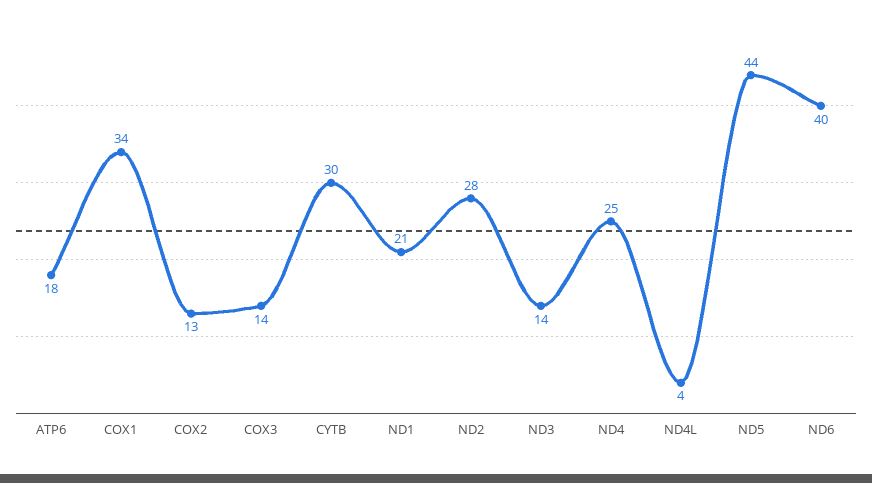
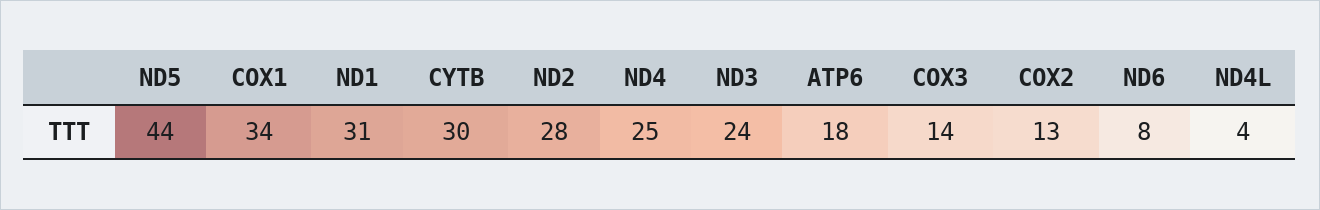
ND1: 21 -> 31
ND3: 14 -> 24
ND6: 40 -> 8

